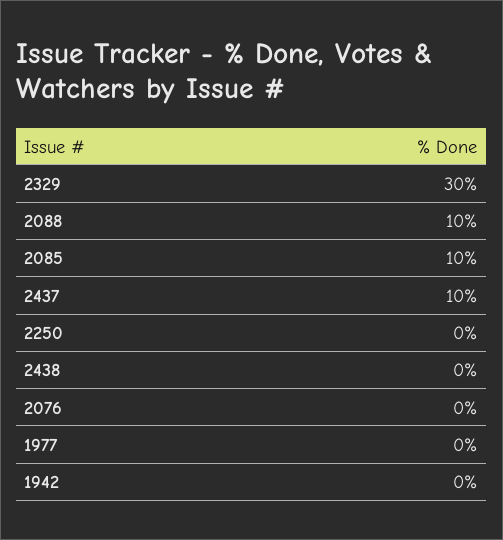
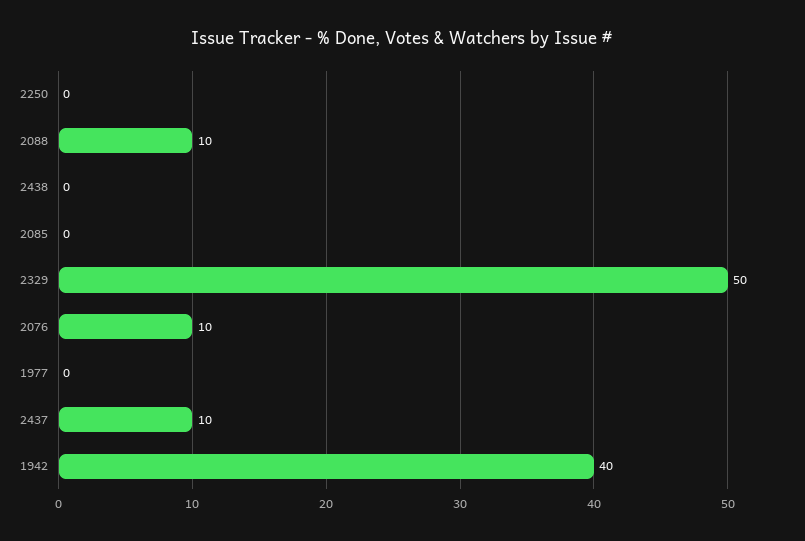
2329: 30 -> 50
2085: 10 -> 0
2076: 0 -> 10
1942: 0 -> 40

